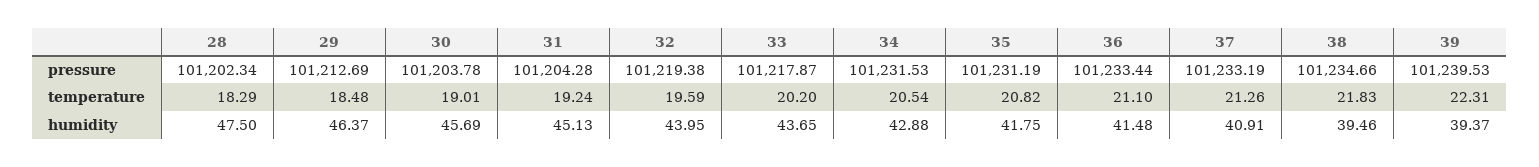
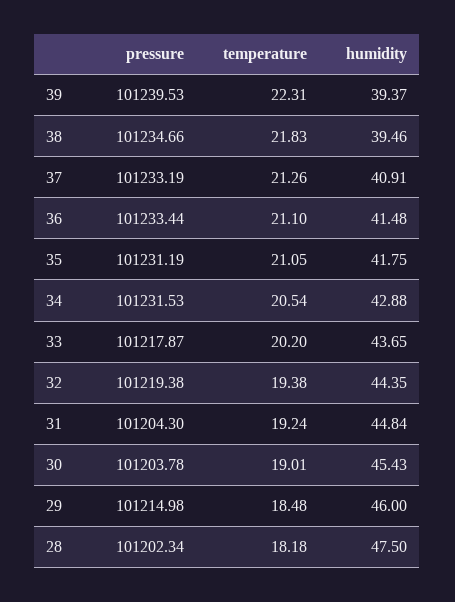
29, pressure: 101212.69 -> 101214.98
31, pressure: 101204.28 -> 101204.3
28, temperature: 18.29 -> 18.18
32, temperature: 19.59 -> 19.38
35, temperature: 20.82 -> 21.05
29, humidity: 46.37 -> 46
30, humidity: 45.69 -> 45.43
31, humidity: 45.13 -> 44.84
32, humidity: 43.95 -> 44.35

